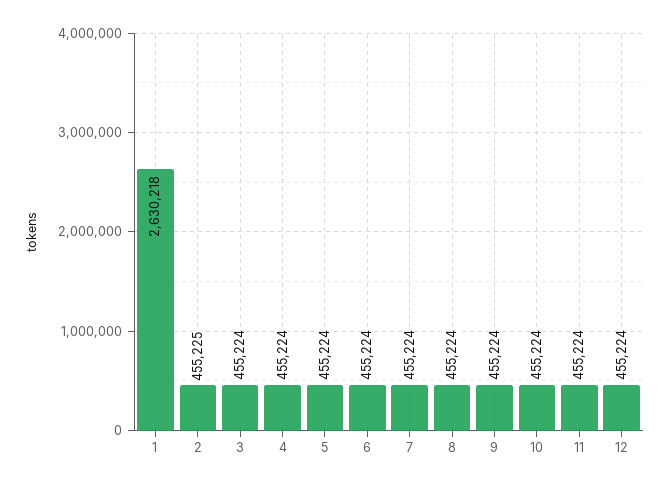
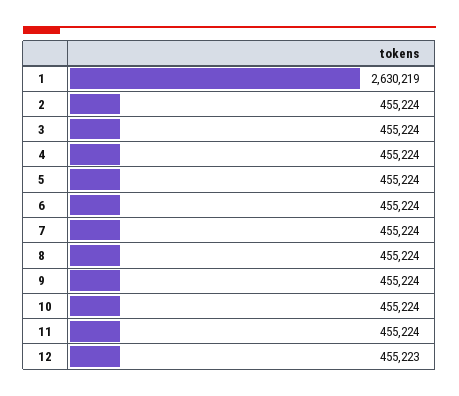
1: 2630218 -> 2630219
2: 455225 -> 455224
12: 455224 -> 455223

